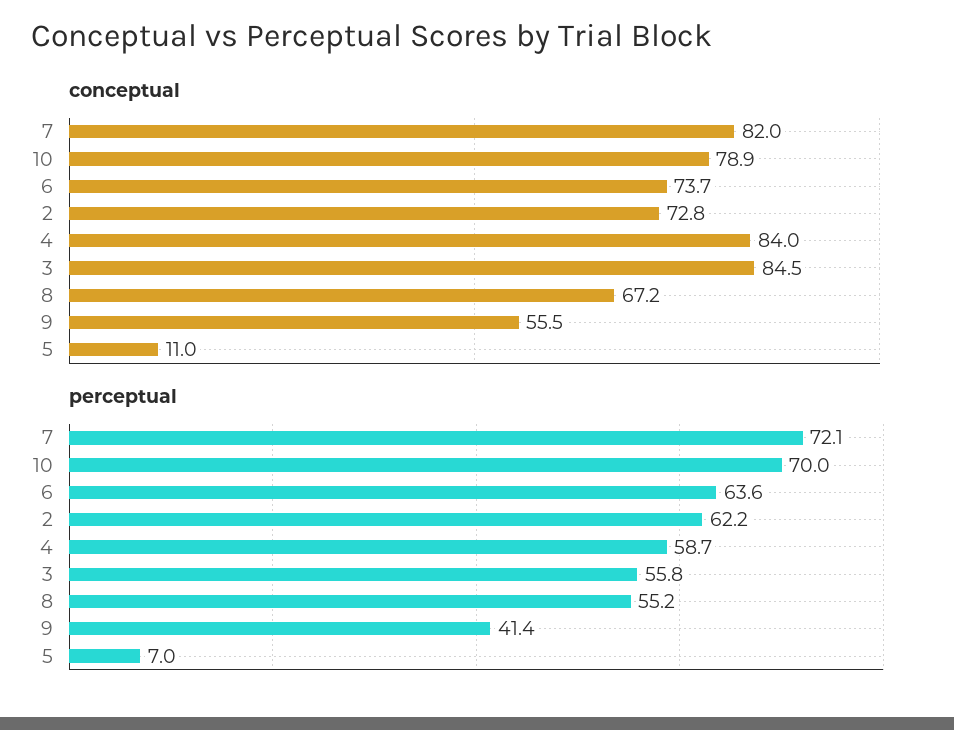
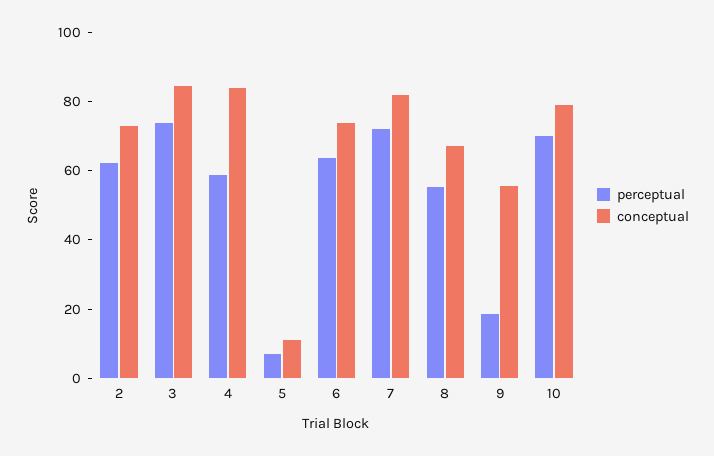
perceptual, 3: 55.8 -> 75
perceptual, 9: 41.4 -> 20

